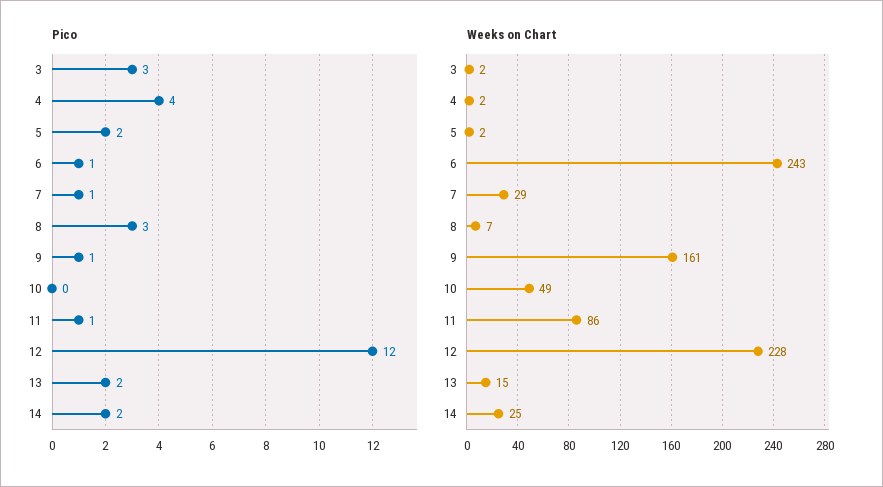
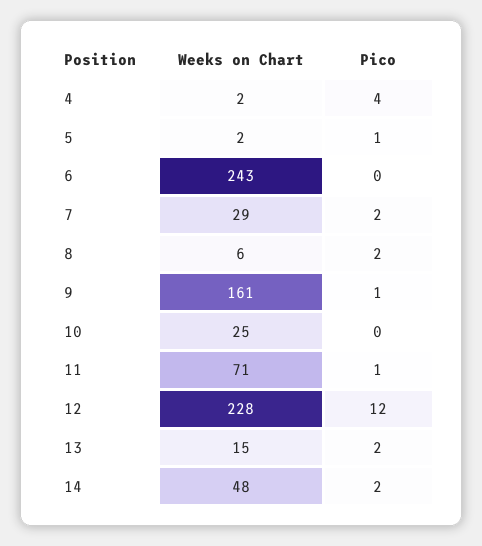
Pico, 3: 3 -> none
Pico, 5: 2 -> 1
Pico, 6: 1 -> 0
Pico, 7: 1 -> 2
Pico, 8: 3 -> 2
Weeks on Chart, 3: 2 -> none
Weeks on Chart, 8: 7 -> 6
Weeks on Chart, 10: 49 -> 25
Weeks on Chart, 11: 86 -> 71
Weeks on Chart, 14: 25 -> 48

